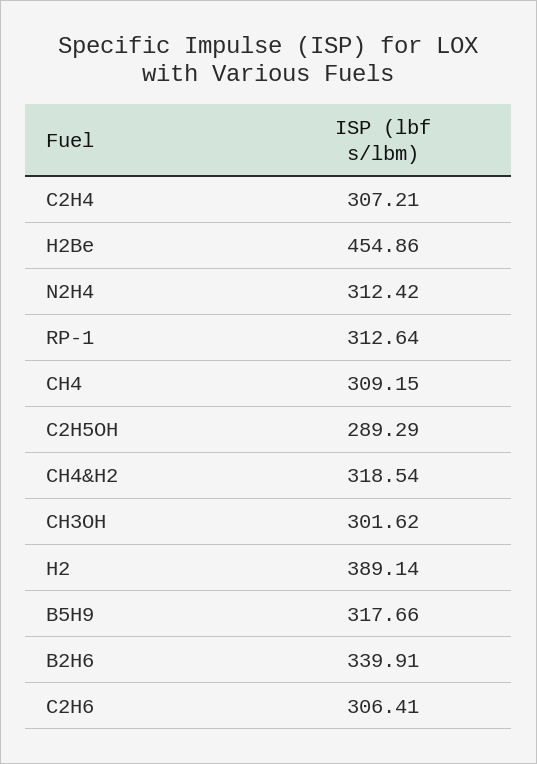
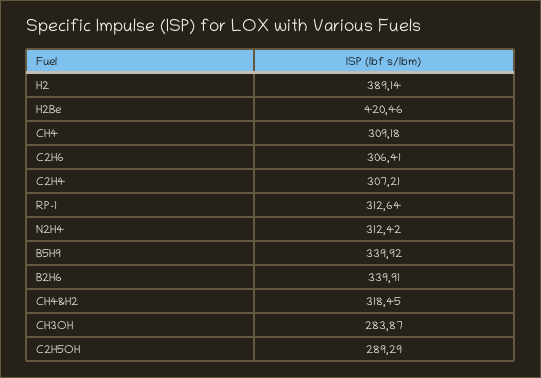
H2Be: 454.86 -> 420.46
CH4: 309.15 -> 309.18
CH4&H2: 318.54 -> 318.45
CH3OH: 301.62 -> 283.87
B5H9: 317.66 -> 339.92

